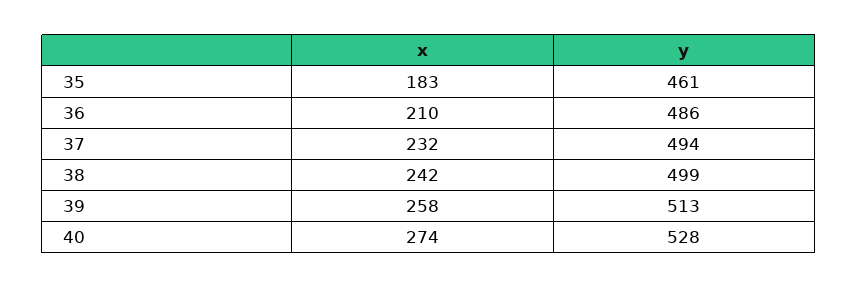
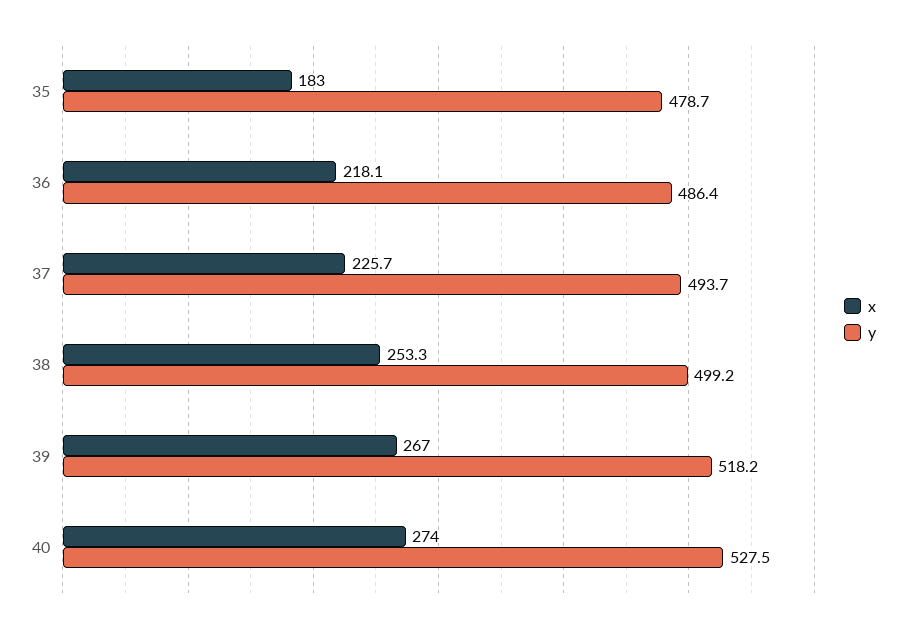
y, 35: 461 -> 478.7
x, 36: 210 -> 218.1
x, 37: 232 -> 225.7
x, 38: 242 -> 253.3
x, 39: 258 -> 267
y, 39: 513 -> 518.2

